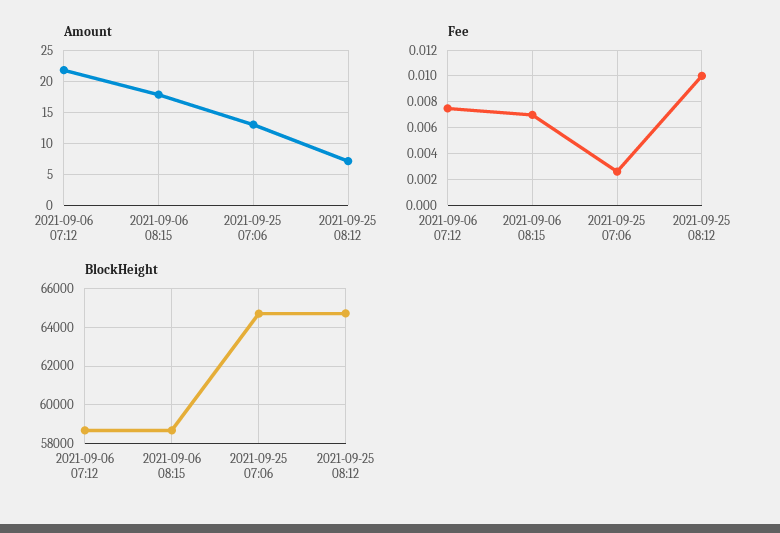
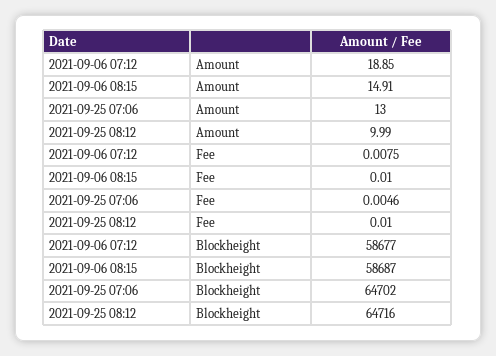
Amount, 2021-09-06 07:12: 22 -> 18.85
Amount, 2021-09-06 08:15: 18 -> 14.91
Amount, 2021-09-25 08:12: 7 -> 9.99
Fee, 2021-09-06 08:15: 0.007 -> 0.01
Fee, 2021-09-25 07:06: 0.0025 -> 0.0046

